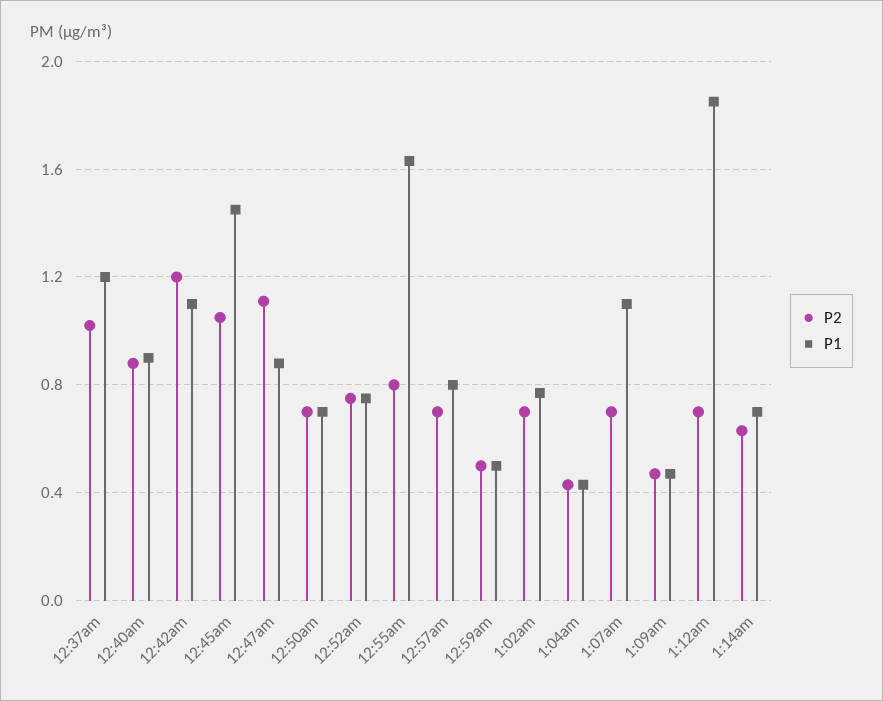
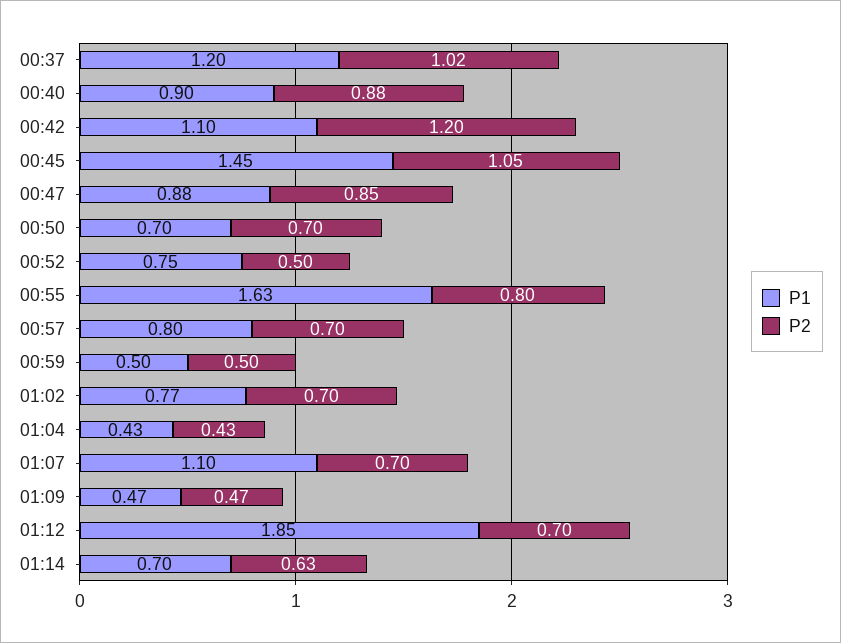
P2, 12:47am: 1.1 -> 0.85
P2, 12:52am: 0.75 -> 0.5

